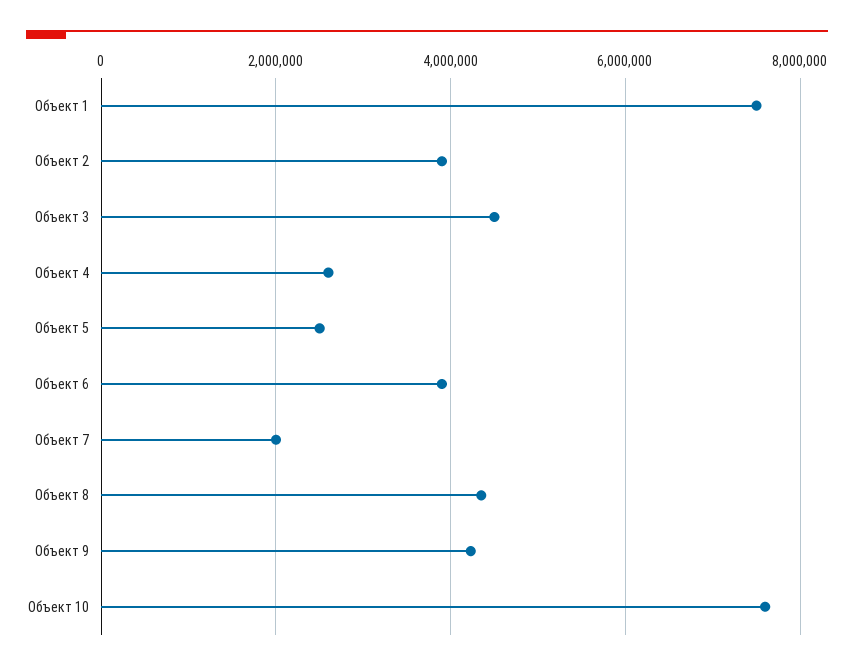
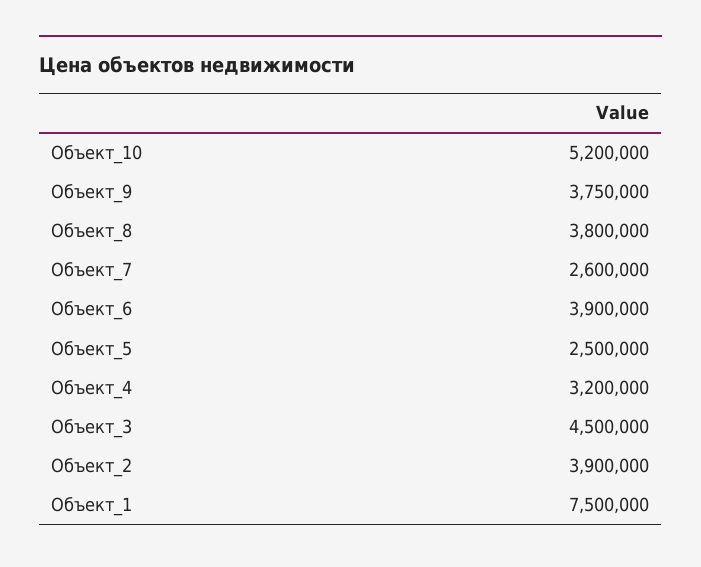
Объект 4: 2600000 -> 3200000
Объект 7: 2000000 -> 2600000
Объект 8: 4400000 -> 3800000
Объект 9: 4200000 -> 3750000
Объект 10: 7600000 -> 5200000

